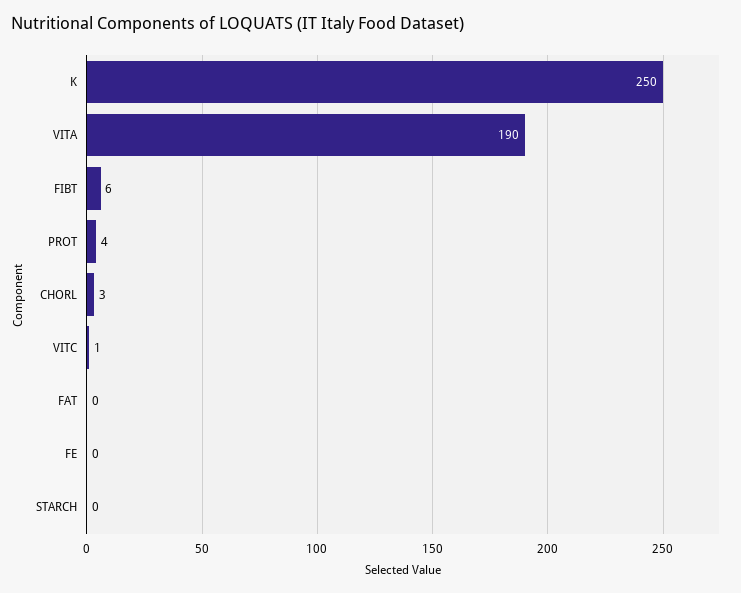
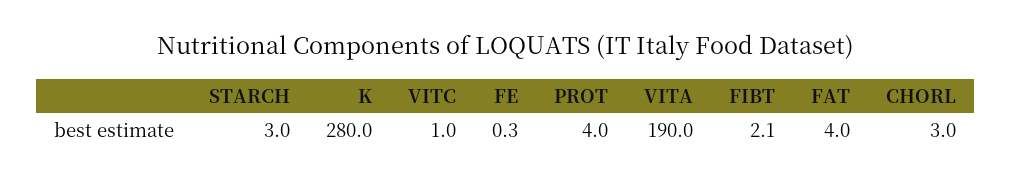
K: 250 -> 280
FIBT: 6 -> 2.1
FAT: 0 -> 4
STARCH: 0 -> 3

